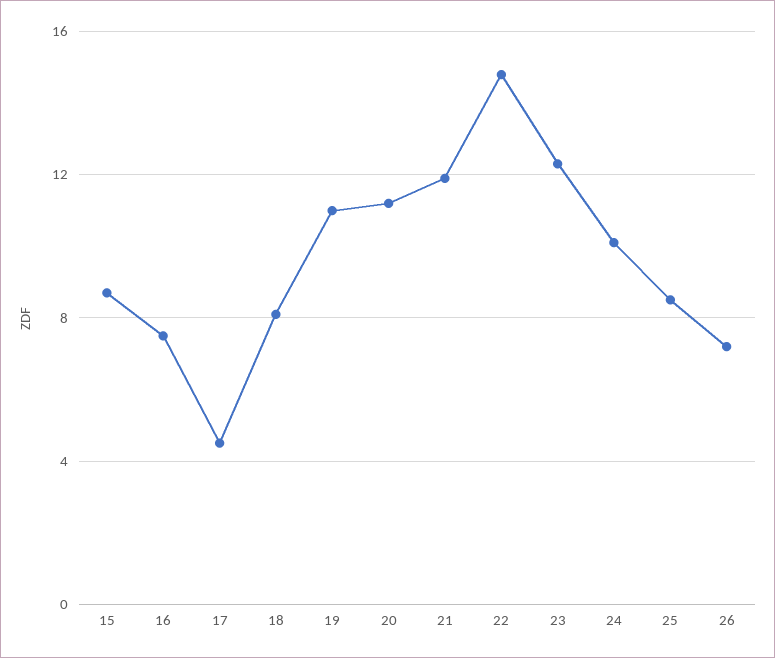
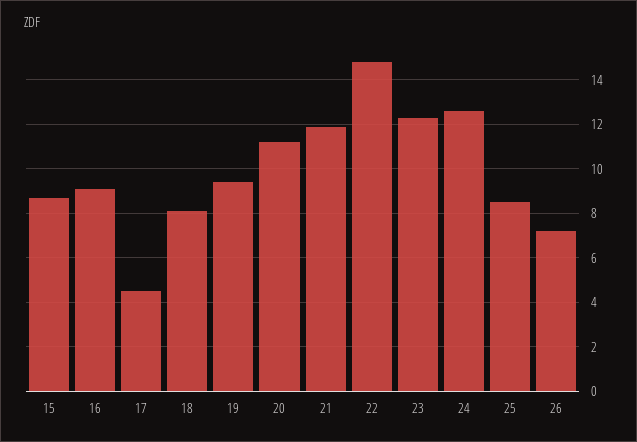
16: 7.5 -> 9
19: 11 -> 9.5
24: 10 -> 12.5

